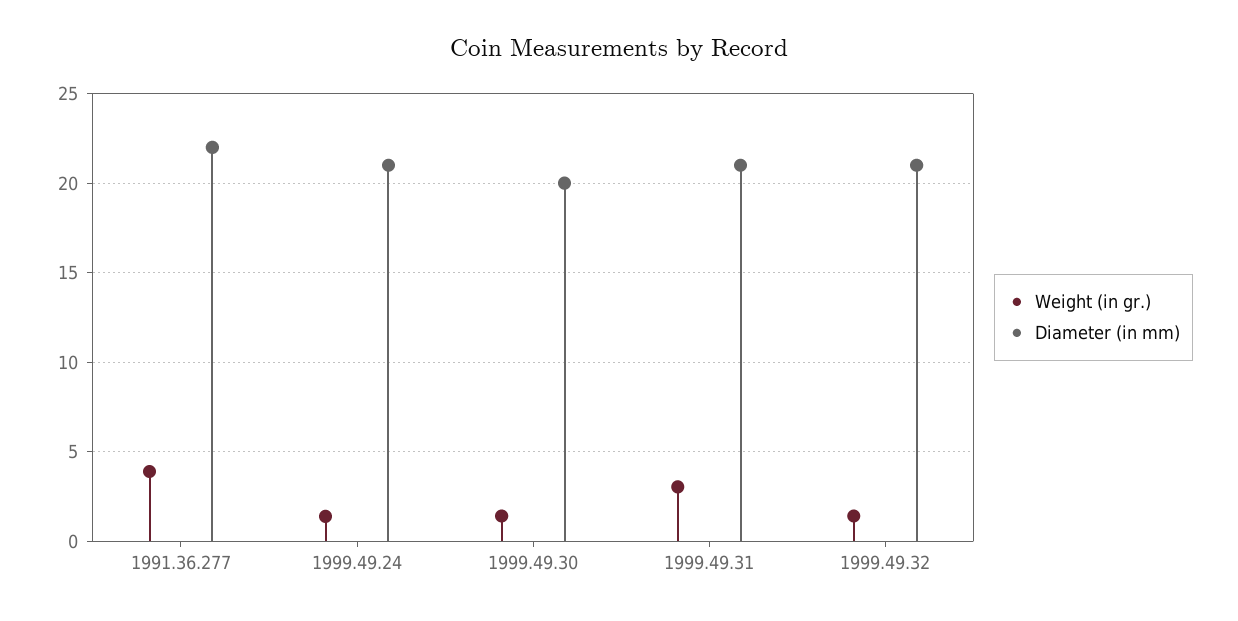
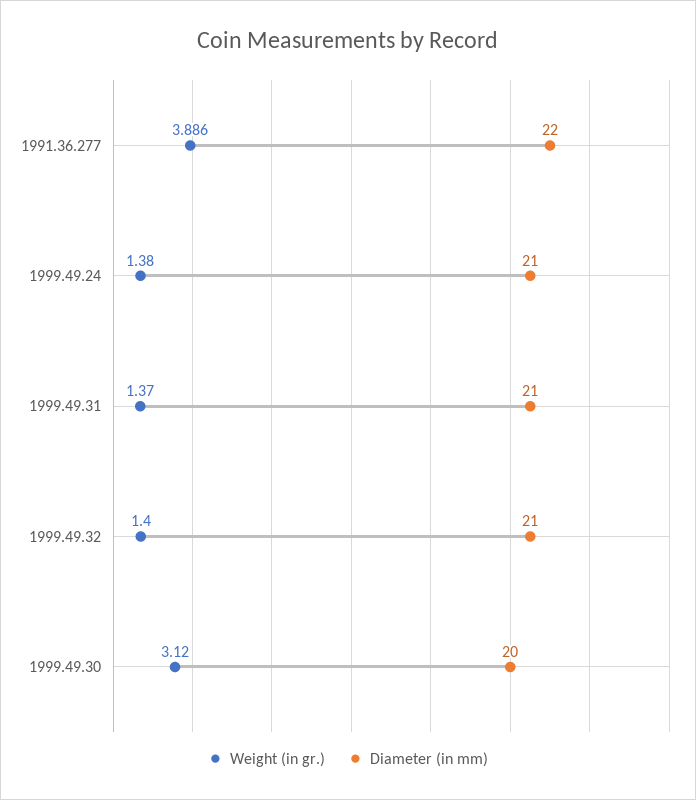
Weight (in gr.), 1999.49.30: 1.5 -> 3.12
Weight (in gr.), 1999.49.31: 3 -> 1.37

